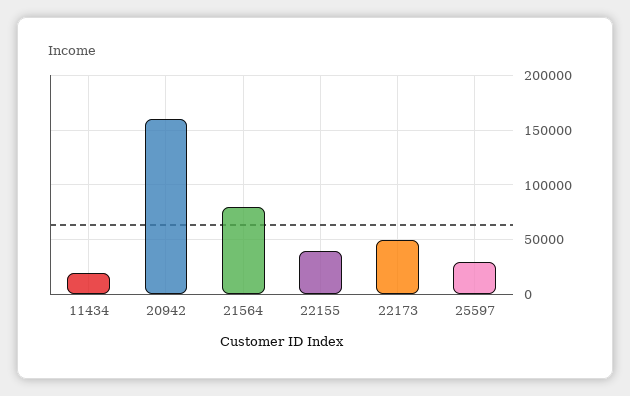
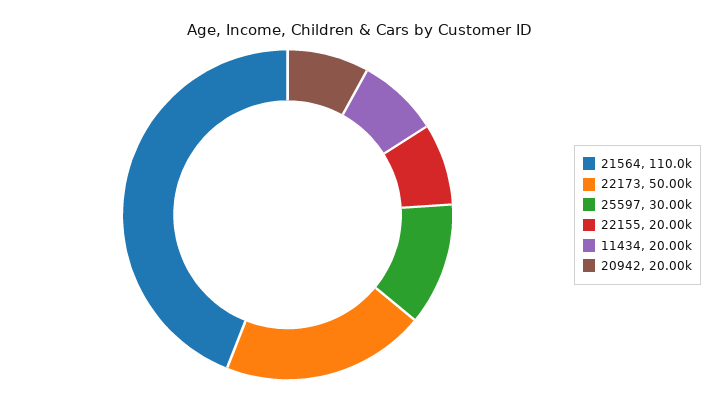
20942: 160000 -> 20000
21564: 80000 -> 110000
22155: 40000 -> 20000

